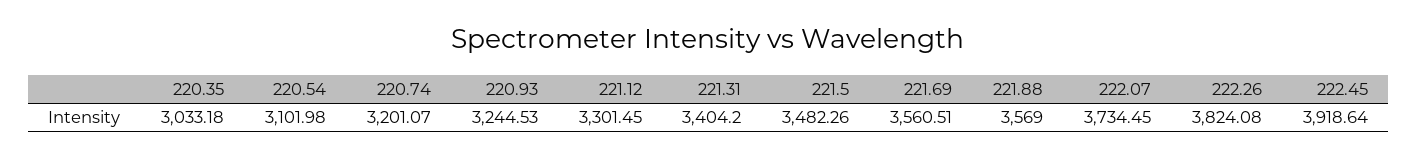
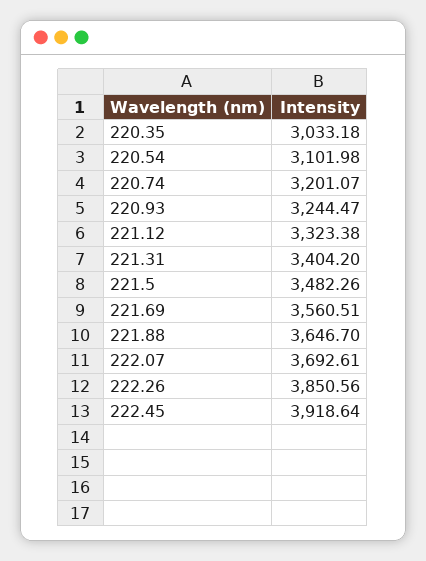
220.93: 3244.53 -> 3244.47
221.12: 3301.45 -> 3323.38
221.88: 3569 -> 3646.7
222.07: 3734.45 -> 3692.61
222.26: 3824.08 -> 3850.56

